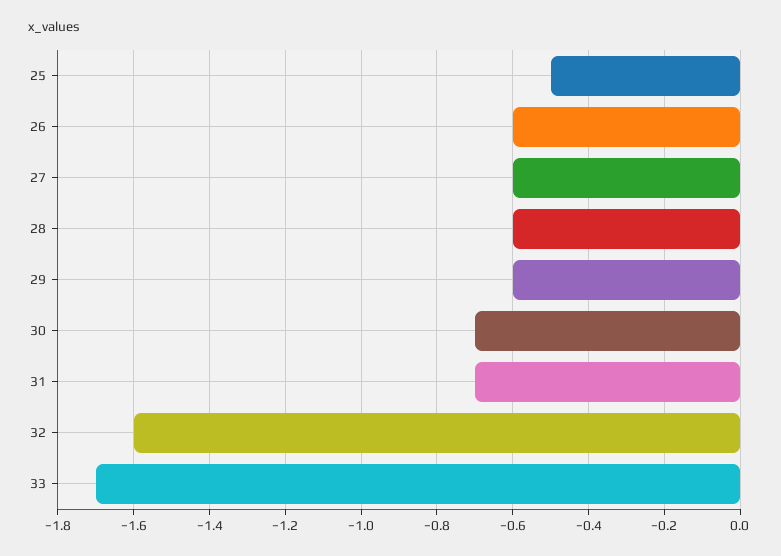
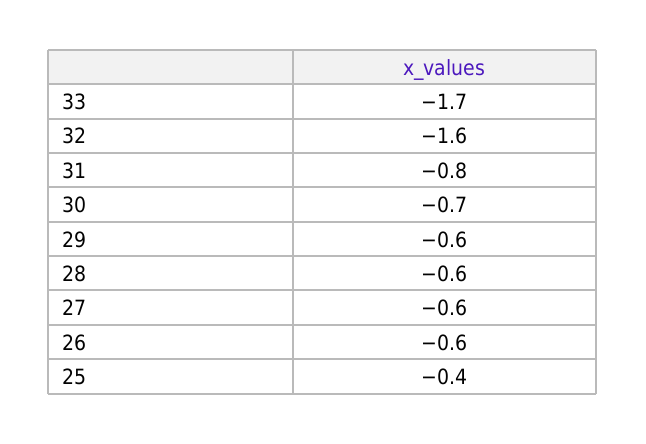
25: -0.5 -> -0.4
31: -0.7 -> -0.8

